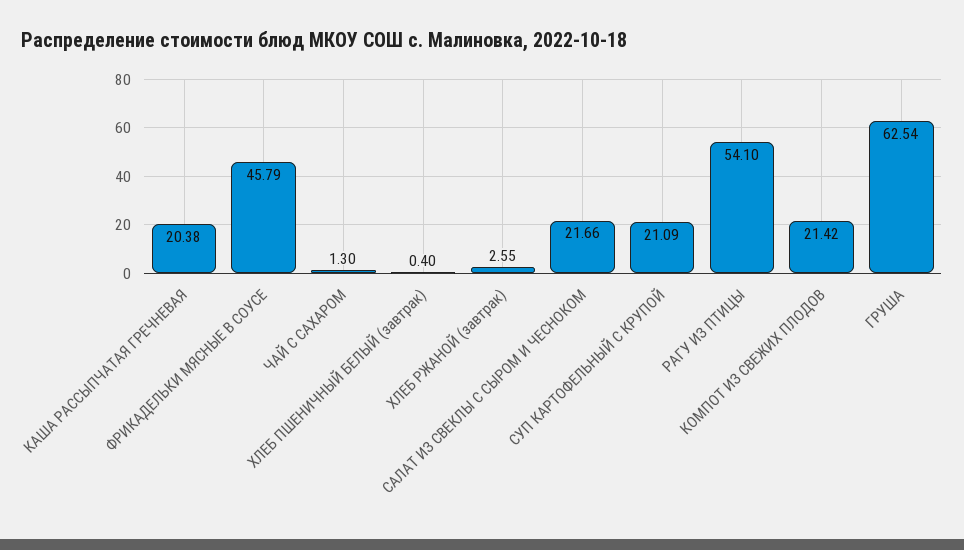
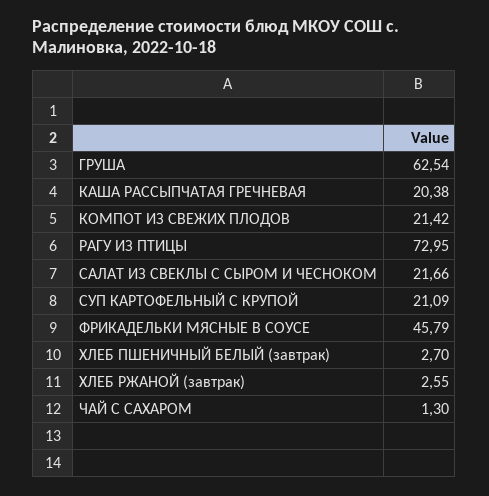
ХЛЕБ ПШЕНИЧНЫЙ БЕЛЫЙ (завтрак): 0.4 -> 2.7
РАГУ ИЗ ПТИЦЫ: 54.1 -> 72.95

